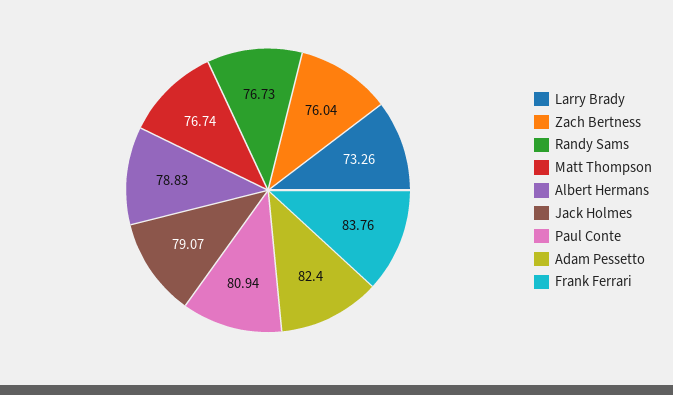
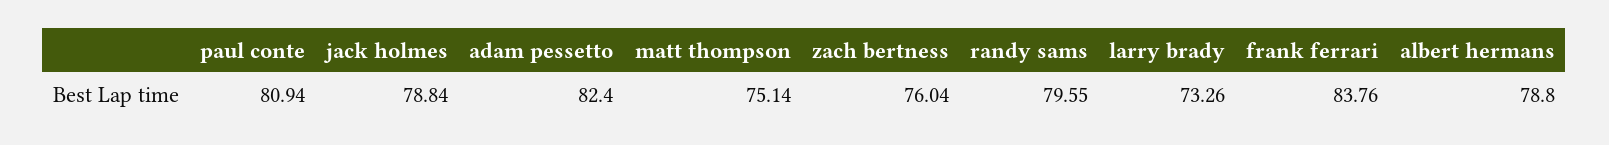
Randy Sams: 76.73 -> 79.55
Matt Thompson: 76.74 -> 75.14
Albert Hermans: 78.83 -> 78.8
Jack Holmes: 79.07 -> 78.84

